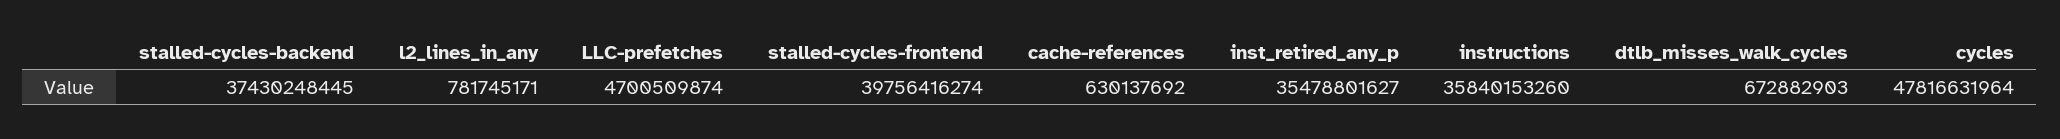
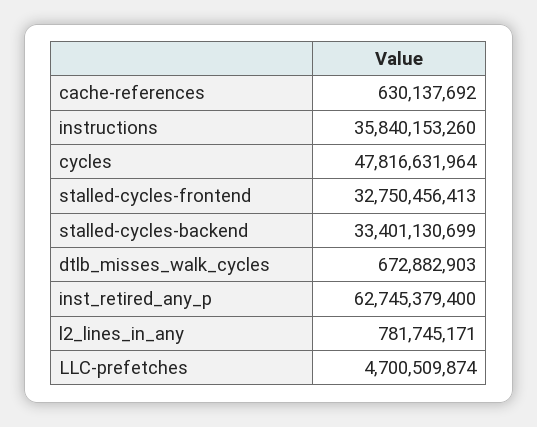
stalled-cycles-backend: 37430248445 -> 33401130699
stalled-cycles-frontend: 39756416274 -> 32750456413
inst_retired_any_p: 35478801627 -> 62745379400

